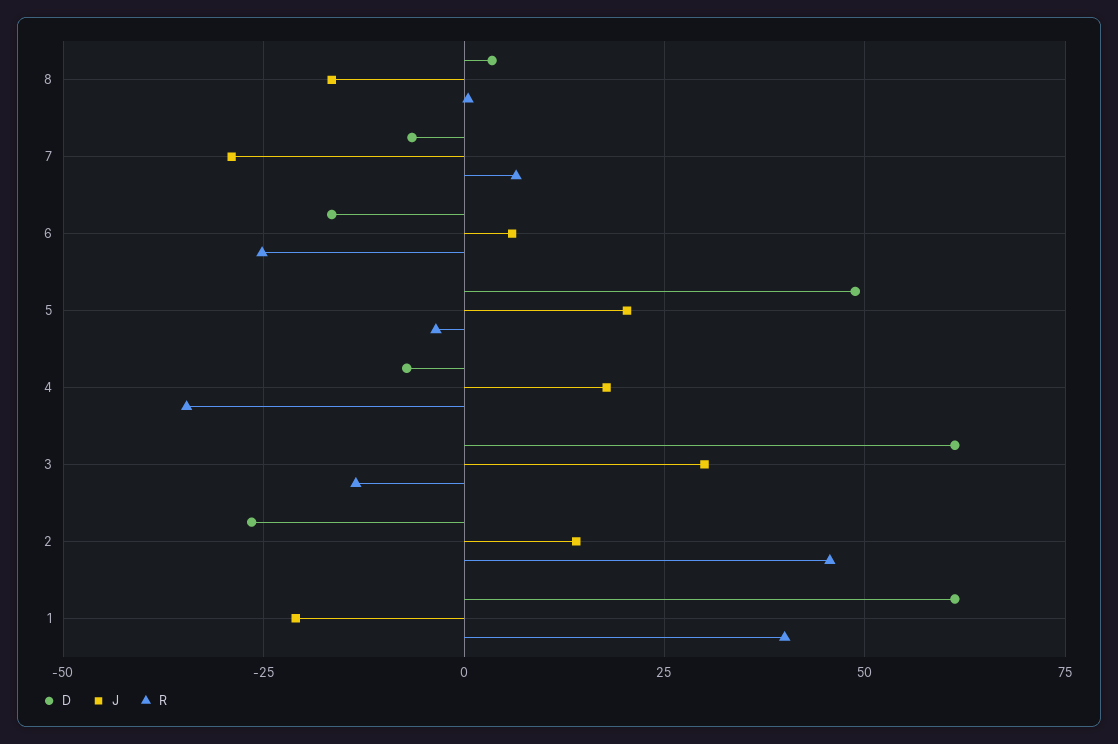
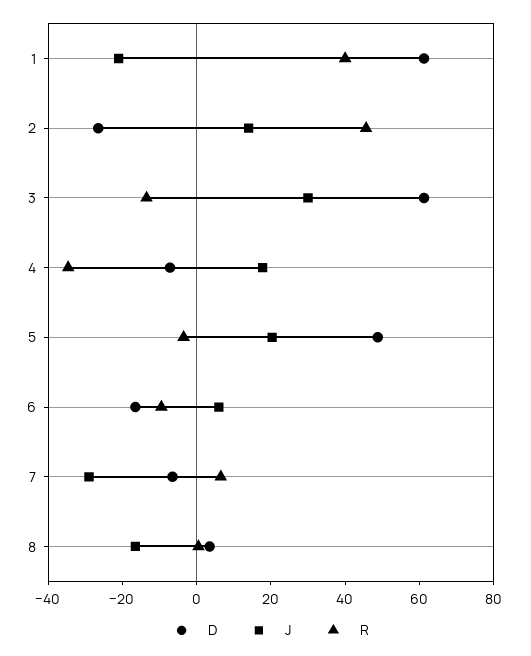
R, 6: -25 -> -10

